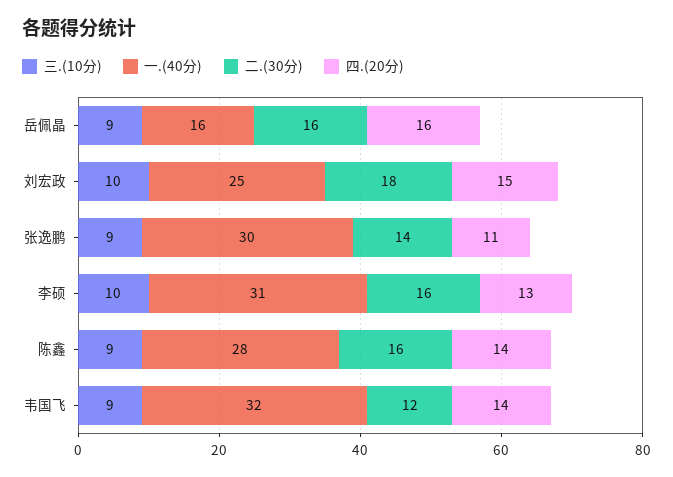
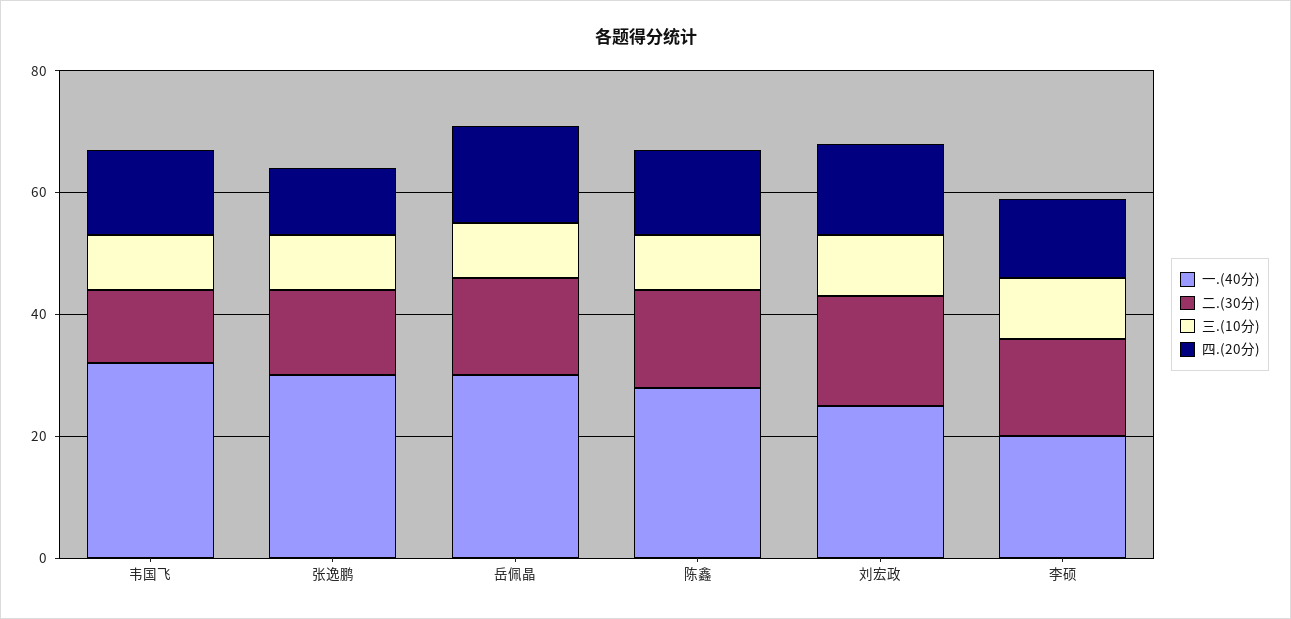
一.(40分), 岳佩晶: 16 -> 30
一.(40分), 李硕: 31 -> 20

